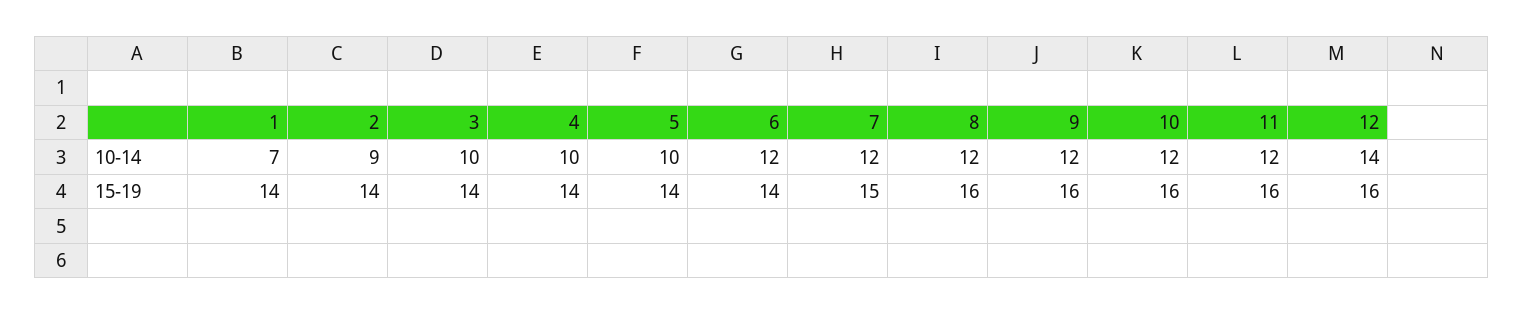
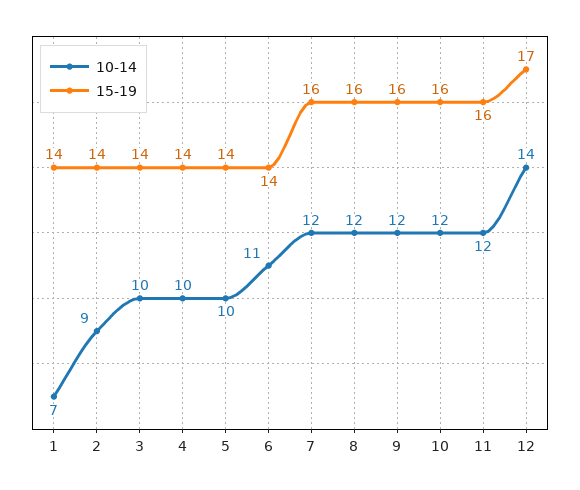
10-14, 6: 12 -> 11
15-19, 7: 15 -> 16
15-19, 12: 16 -> 17

